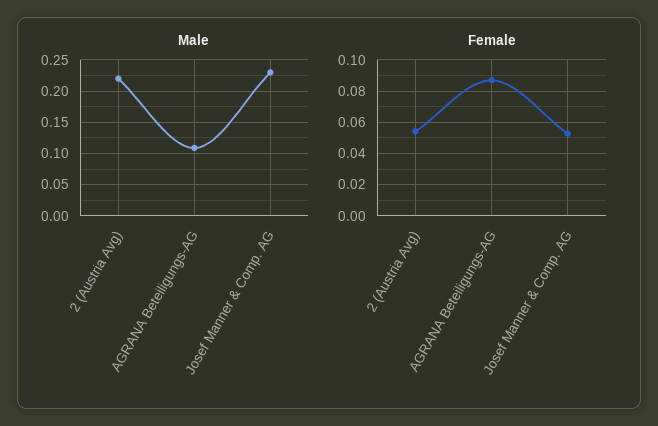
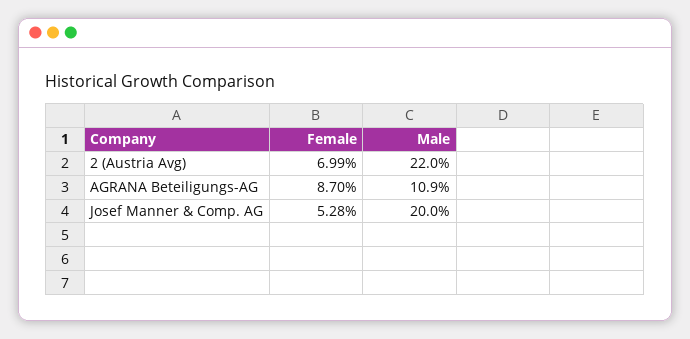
Male, Josef Manner & Comp. AG: 0.23 -> 0.2
Female, 2 (Austria Avg): 0.055 -> 0.0699

